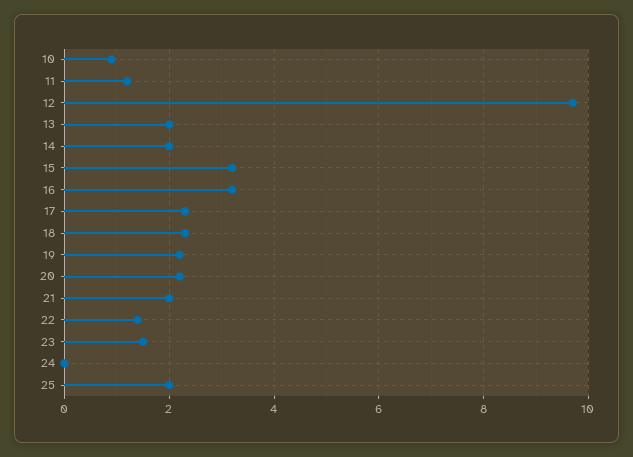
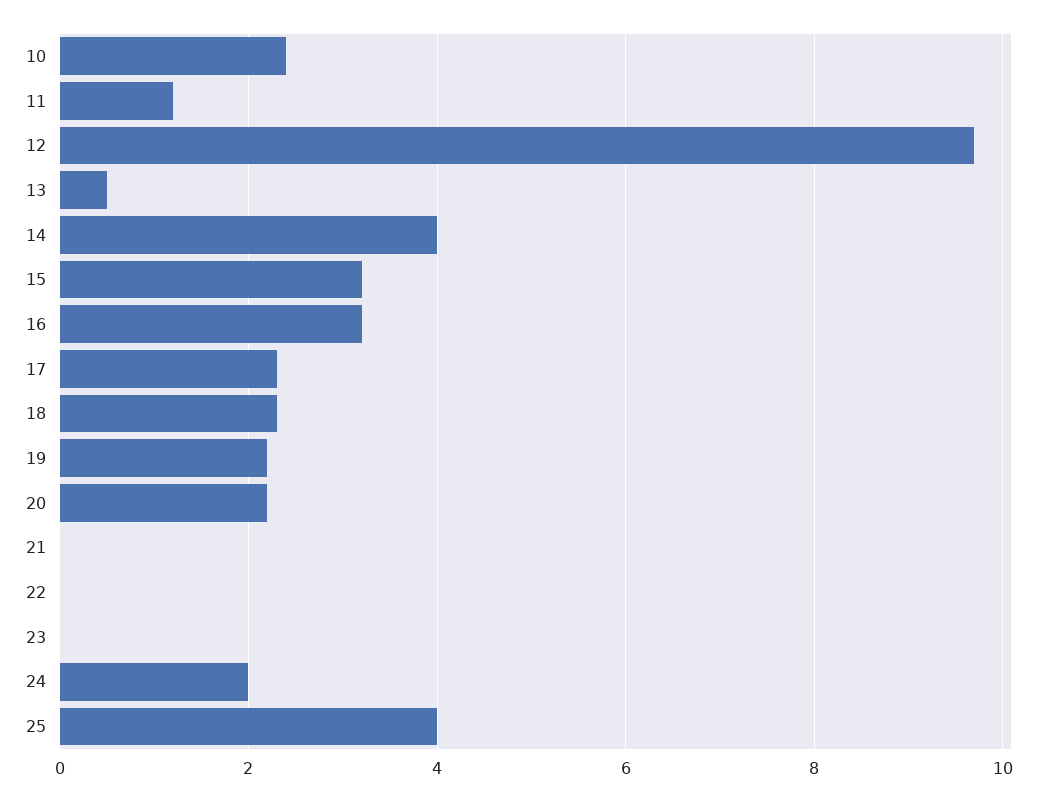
10: 1 -> 2.5
13: 2 -> 0.5
14: 2 -> 4
21: 2 -> 0
22: 1.5 -> 0
23: 1.5 -> 0
24: 0 -> 2
25: 2 -> 4

